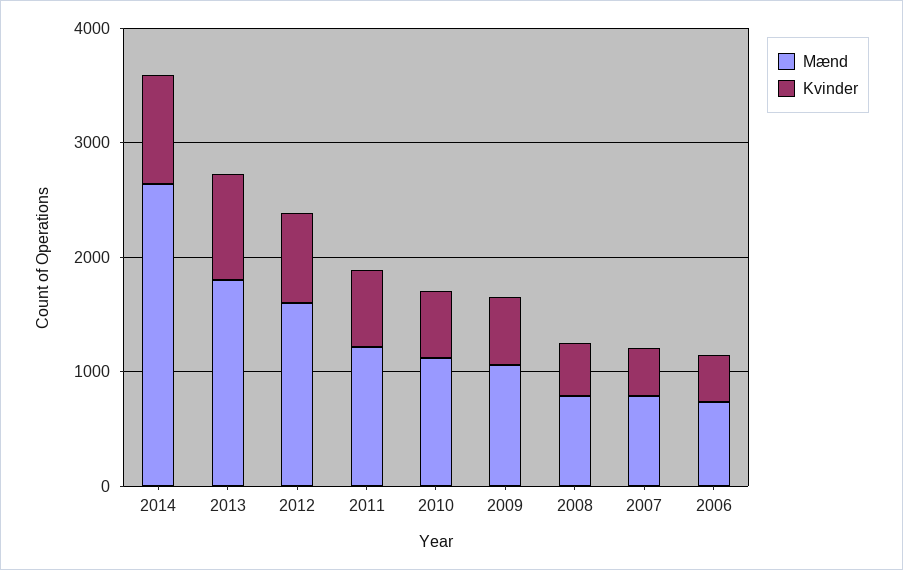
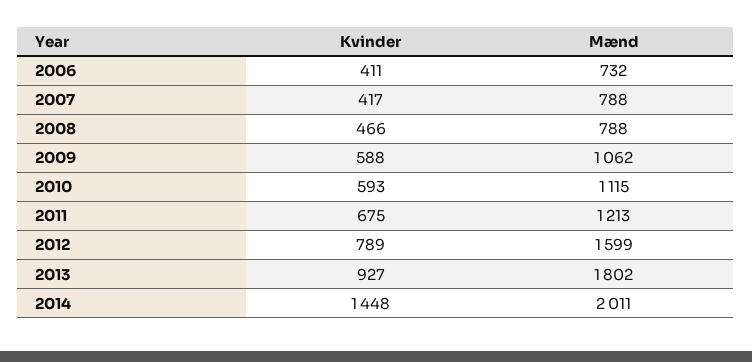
Mænd, 2014: 2600 -> 2011
Kvinder, 2014: 1000 -> 1448

